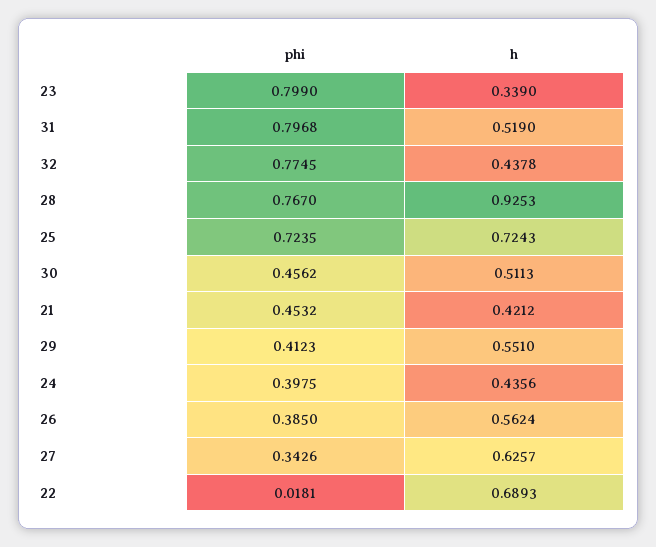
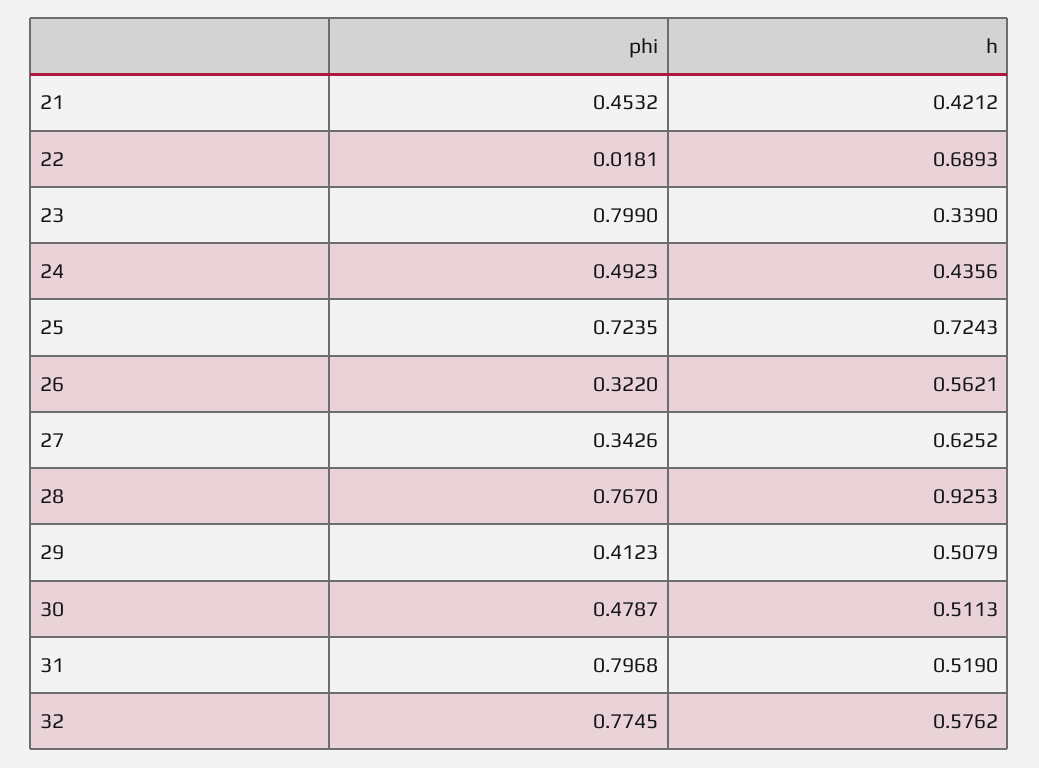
h, 32: 0.4378 -> 0.5762
phi, 30: 0.4562 -> 0.4787
h, 29: 0.551 -> 0.5079
phi, 24: 0.3975 -> 0.4923
phi, 26: 0.385 -> 0.322
h, 26: 0.5624 -> 0.5621
h, 27: 0.6257 -> 0.6252

